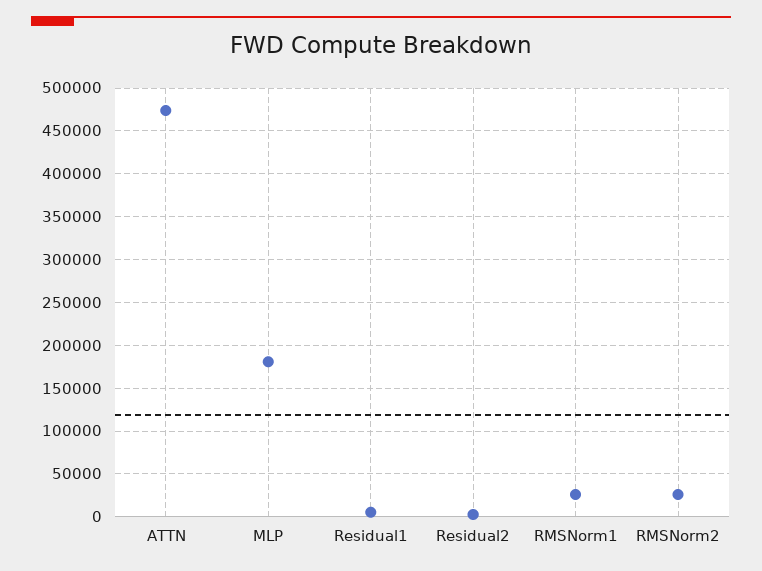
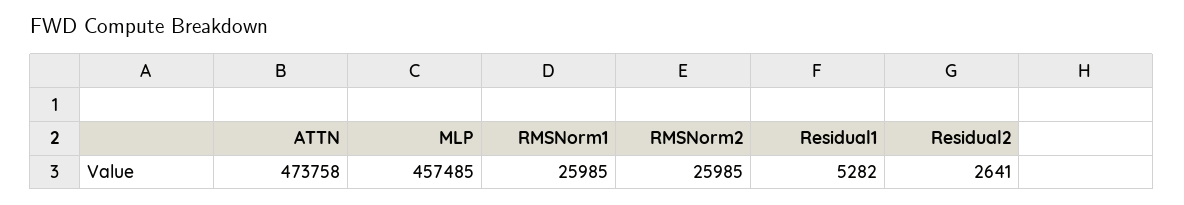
MLP: 180000 -> 457485

